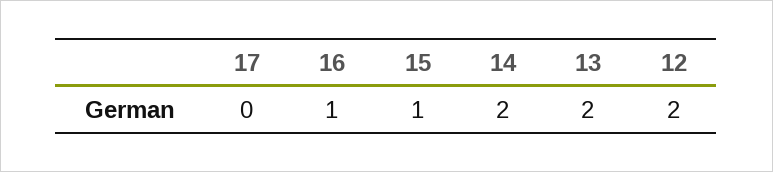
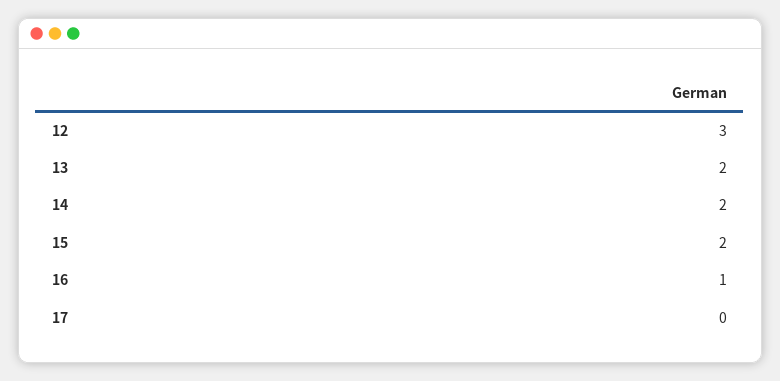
15: 1 -> 2
12: 2 -> 3

